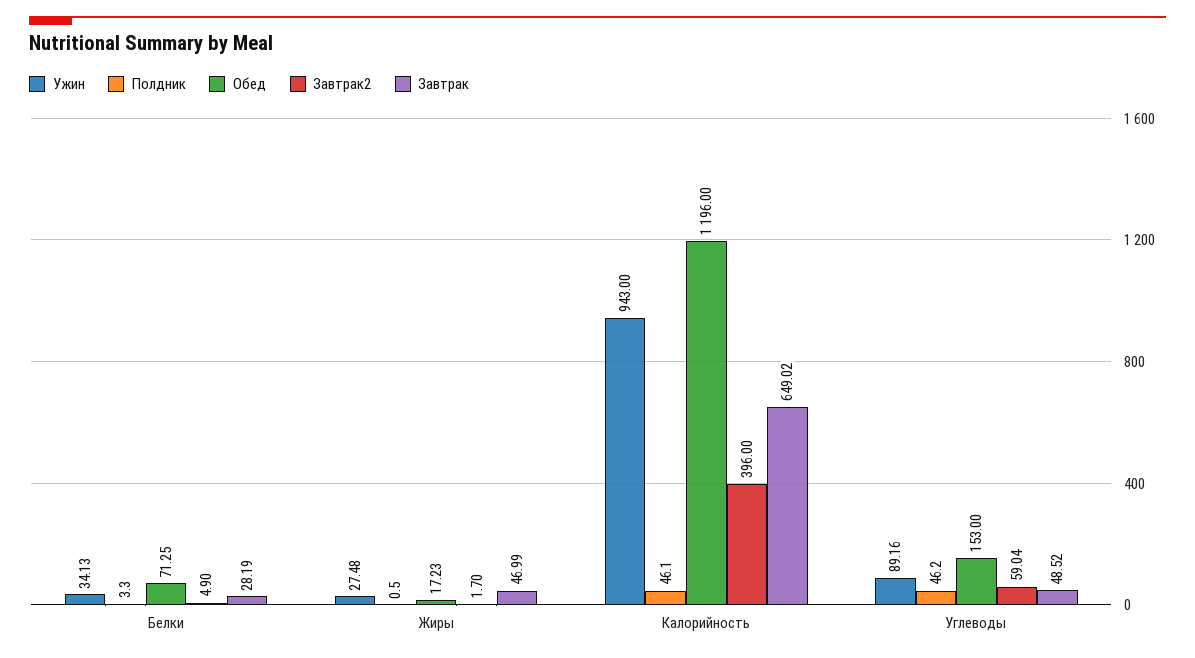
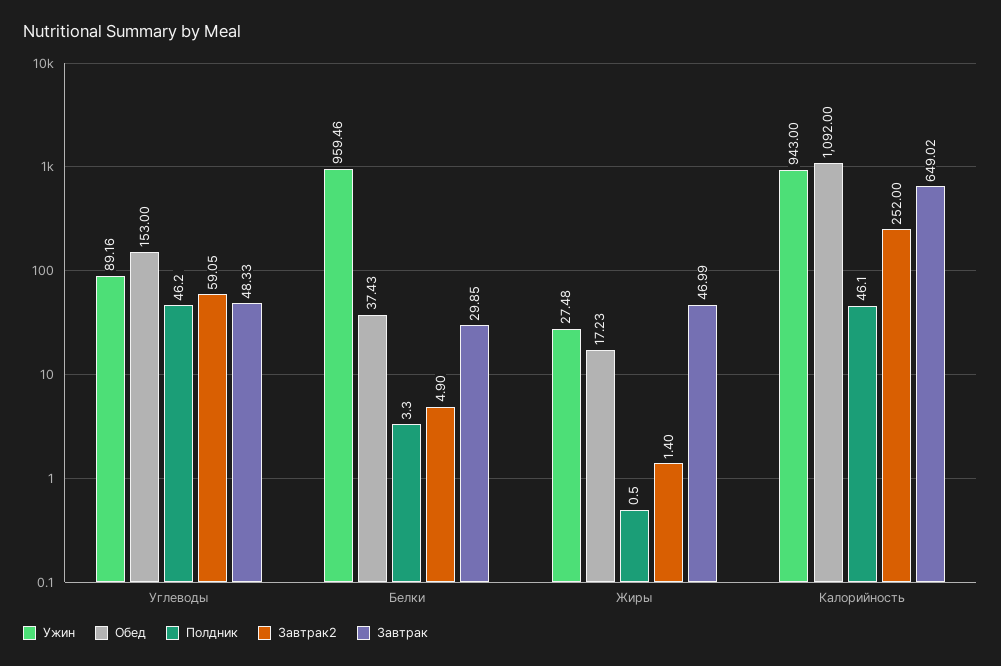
Ужин, Белки: 34.13 -> 959.46
Обед, Белки: 71.25 -> 37.43
Завтрак, Белки: 28.19 -> 29.85
Завтрак2, Жиры: 1.7 -> 1.4
Обед, Калорийность: 1196 -> 1092
Завтрак2, Калорийность: 396 -> 252
Завтрак2, Углеводы: 59.04 -> 59.05
Завтрак, Углеводы: 48.52 -> 48.33

